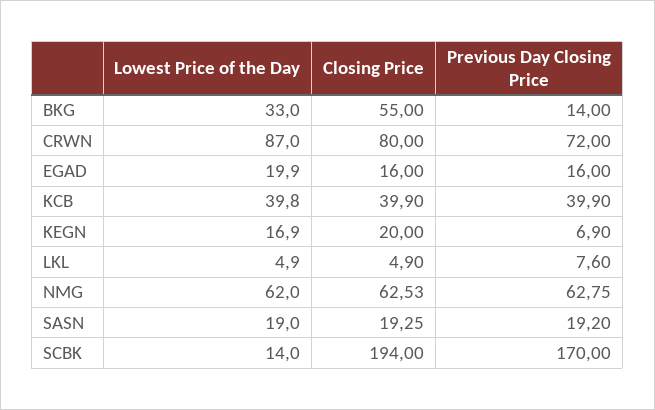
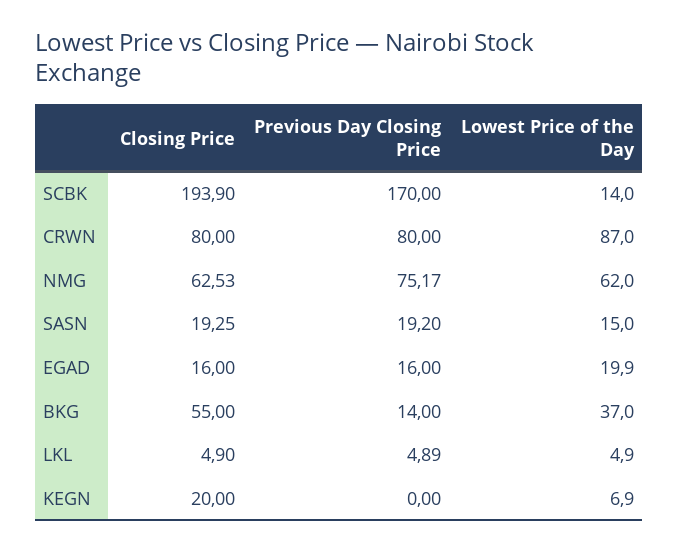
Lowest Price of the Day, BKG: 33 -> 37
Previous Day Closing Price, CRWN: 72 -> 80
Lowest Price of the Day, KCB: 39.8 -> none
Closing Price, KCB: 39.9 -> none
Previous Day Closing Price, KCB: 39.9 -> none
Lowest Price of the Day, KEGN: 16.9 -> 6.9
Previous Day Closing Price, KEGN: 6.9 -> 0
Previous Day Closing Price, LKL: 7.6 -> 4.89
Previous Day Closing Price, NMG: 62.75 -> 75.17
Lowest Price of the Day, SASN: 19 -> 15
Closing Price, SCBK: 194 -> 193.9

